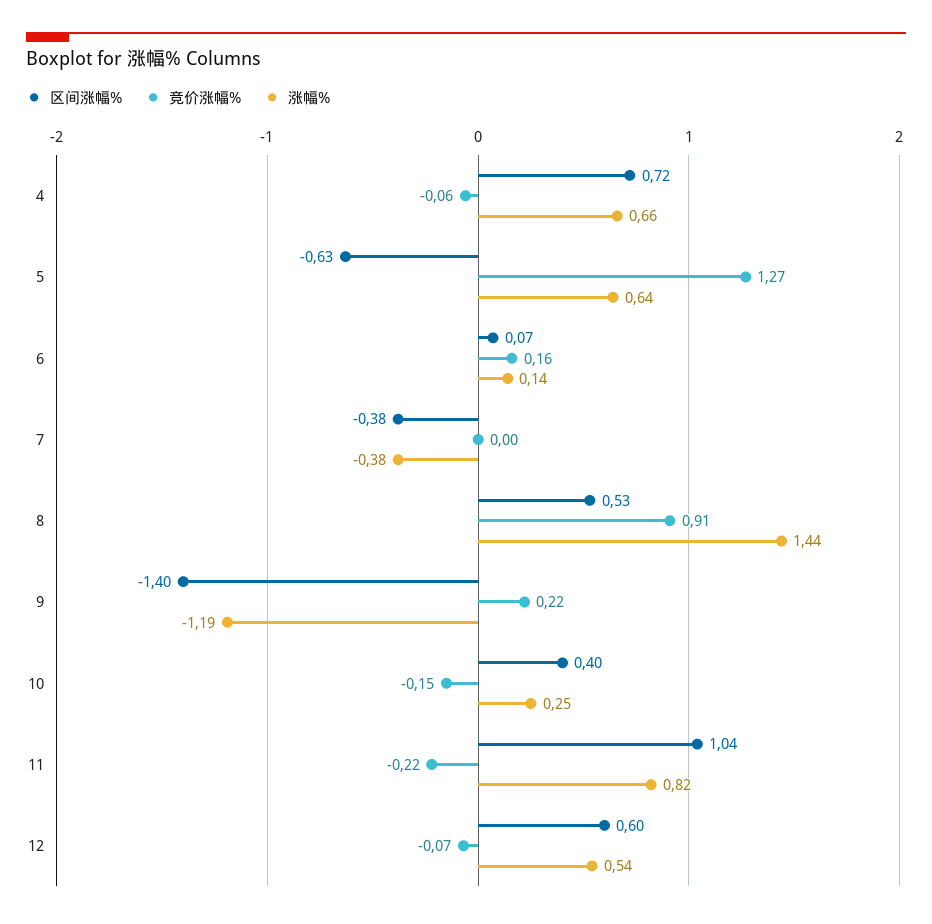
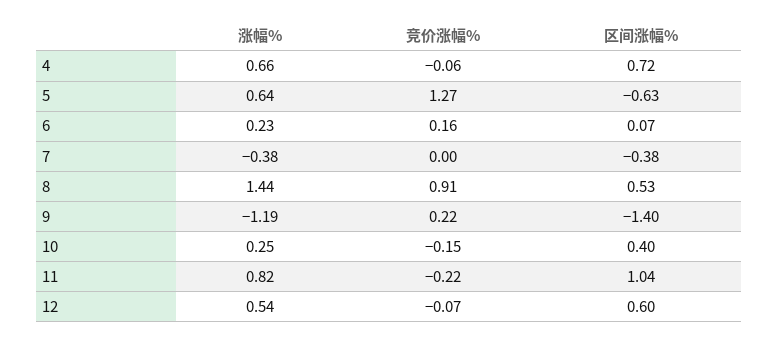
涨幅%, 6: 0.14 -> 0.23

